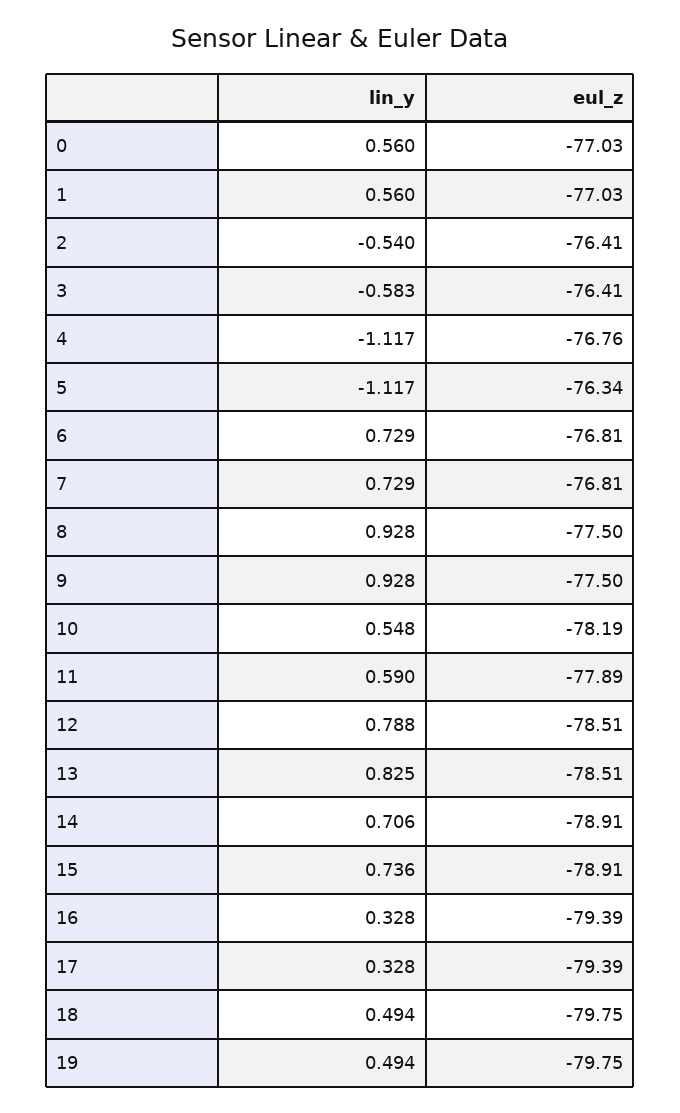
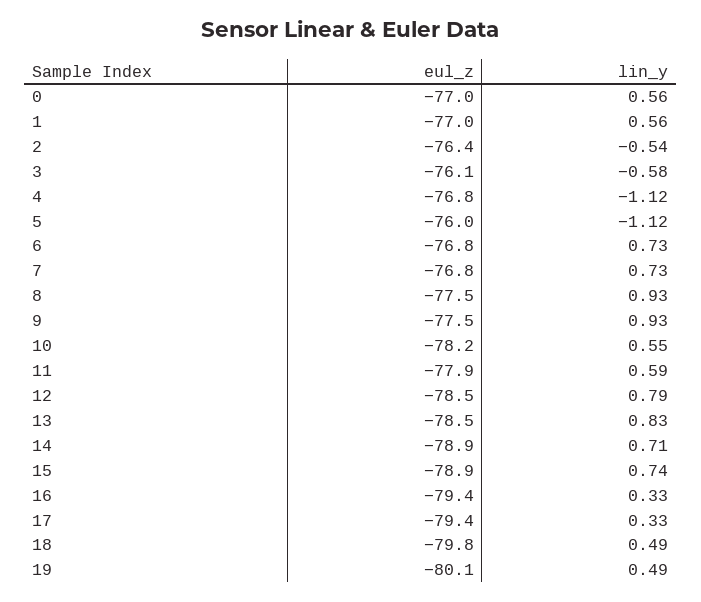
eul_z, 3: -76.41 -> -76.1
eul_z, 5: -76.34 -> -76
eul_z, 19: -79.75 -> -80.1

